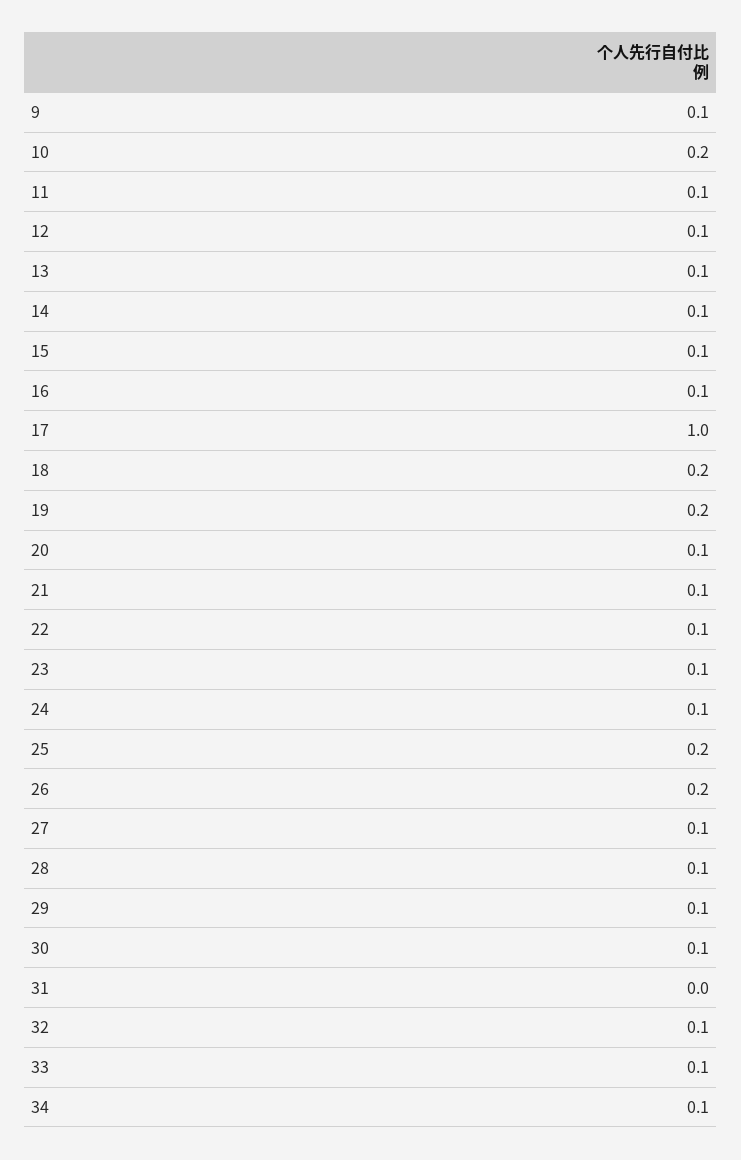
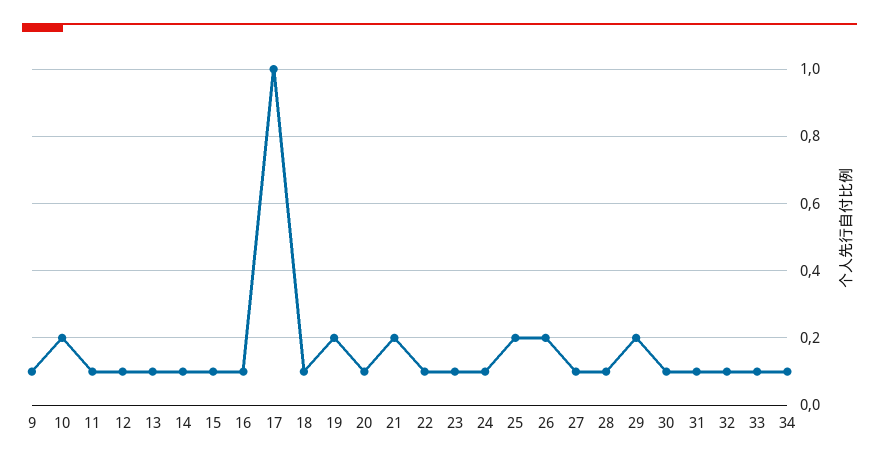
18: 0.2 -> 0.1
21: 0.1 -> 0.2
29: 0.1 -> 0.2
31: 0 -> 0.1

